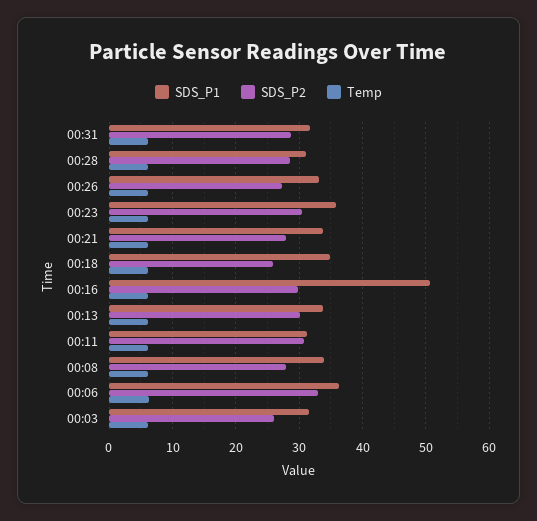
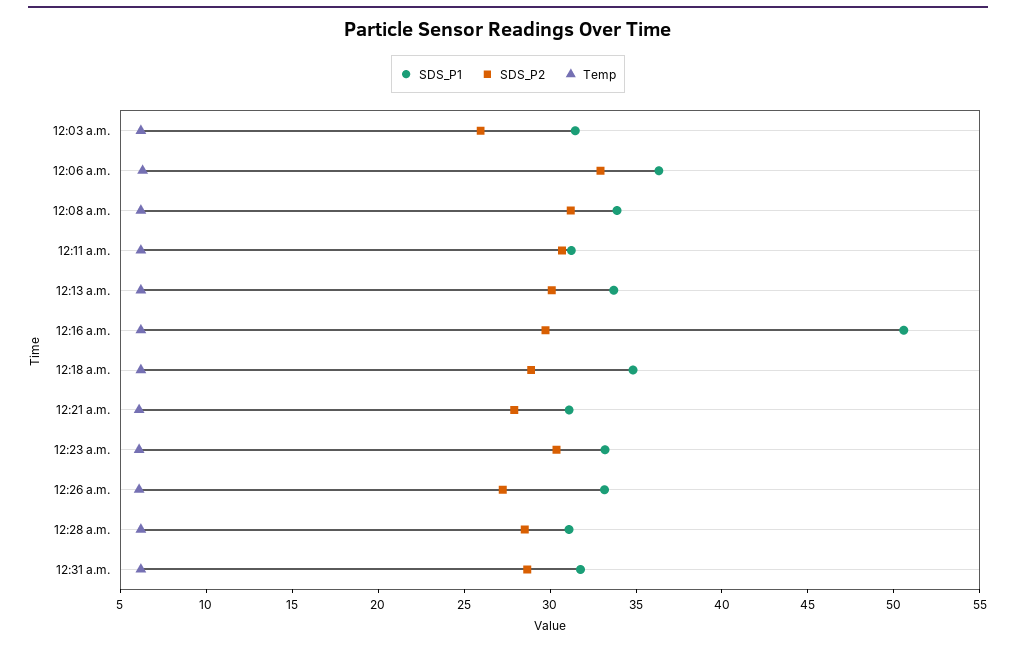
SDS_P1, 00:23: 36 -> 33
SDS_P1, 00:21: 34 -> 31
SDS_P2, 00:18: 26 -> 29
SDS_P2, 00:08: 28 -> 31

